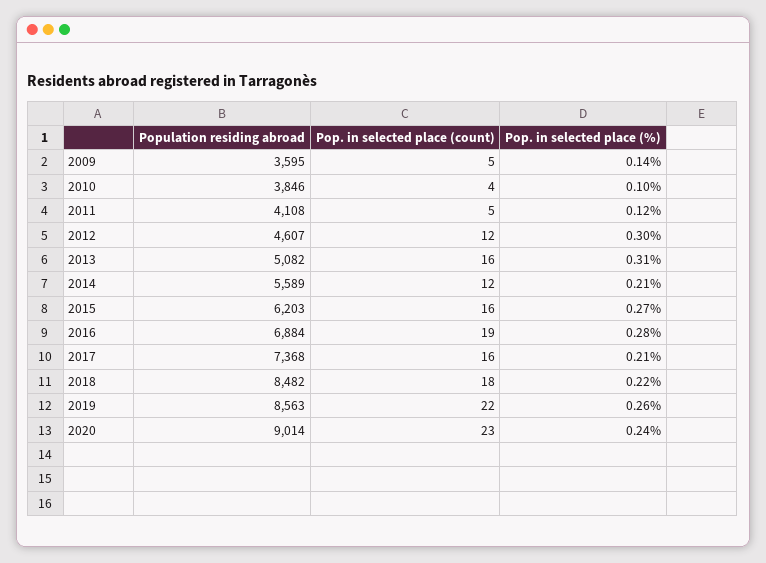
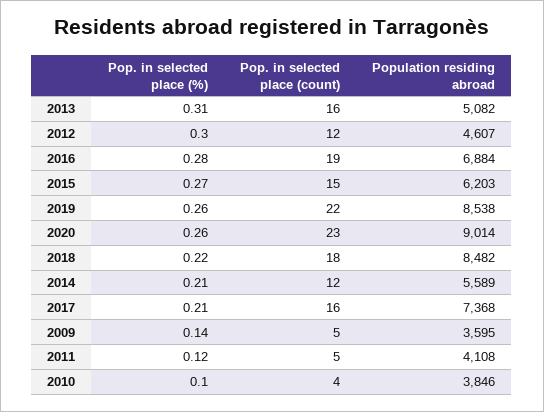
Pop. in selected place (count), 2015: 16 -> 15
Population residing abroad, 2019: 8563 -> 8538
Pop. in selected place (%), 2020: 0.24 -> 0.26

